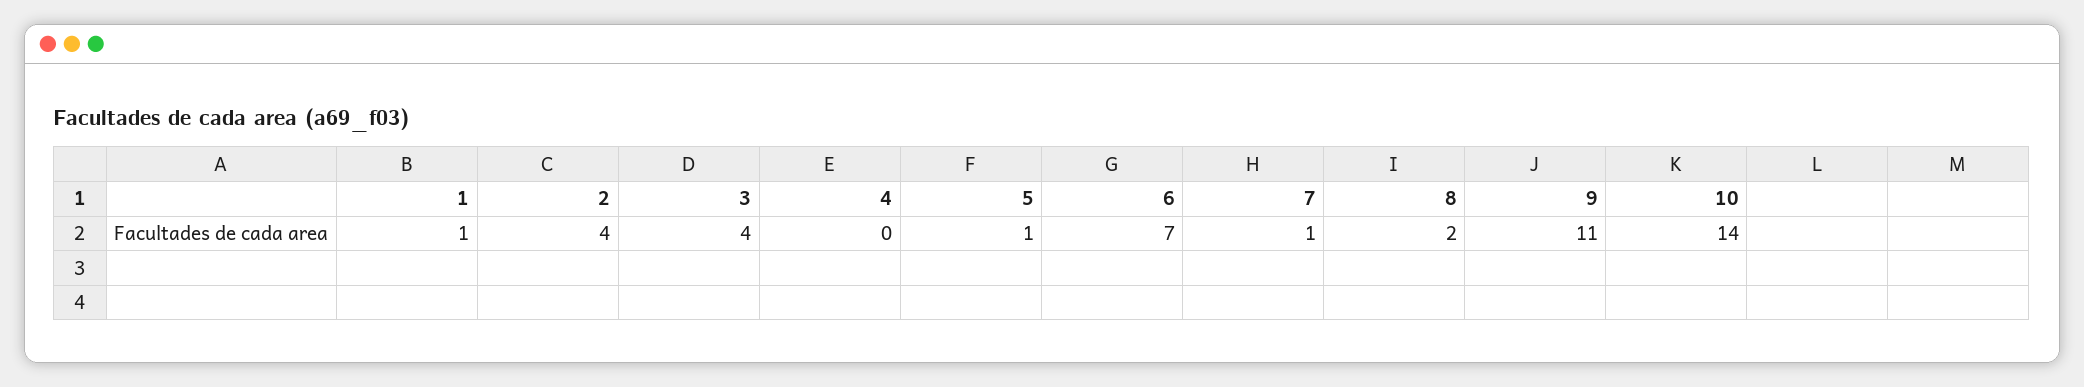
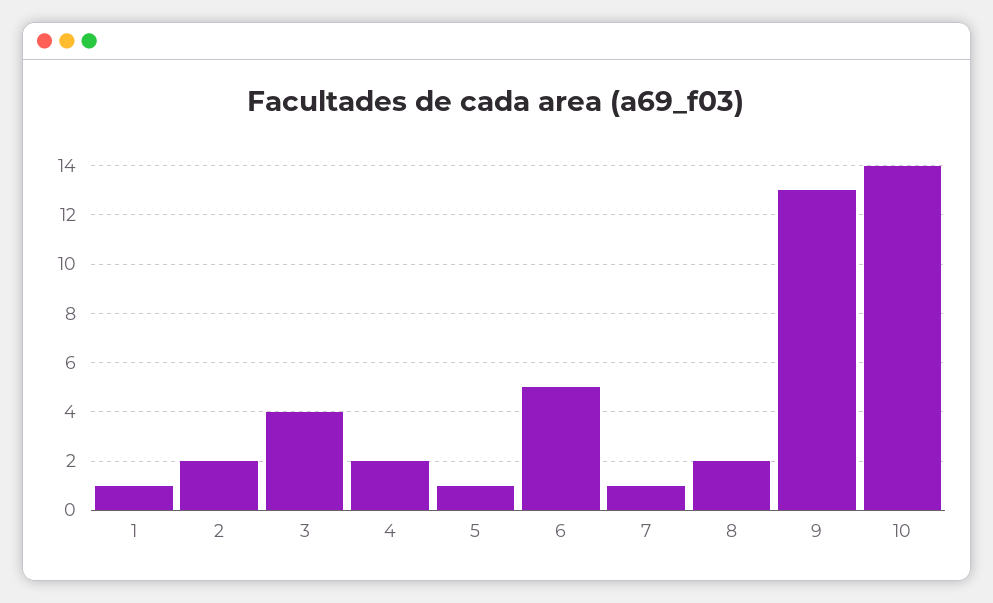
2: 4 -> 2
4: 0 -> 2
6: 7 -> 5
9: 11 -> 13

